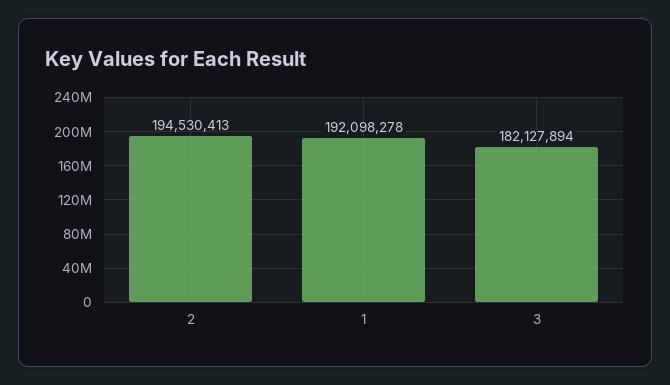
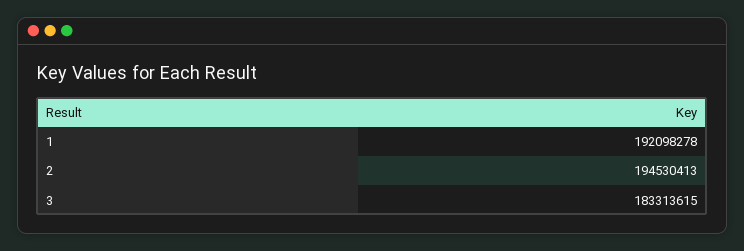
3: 182127894 -> 183313615

